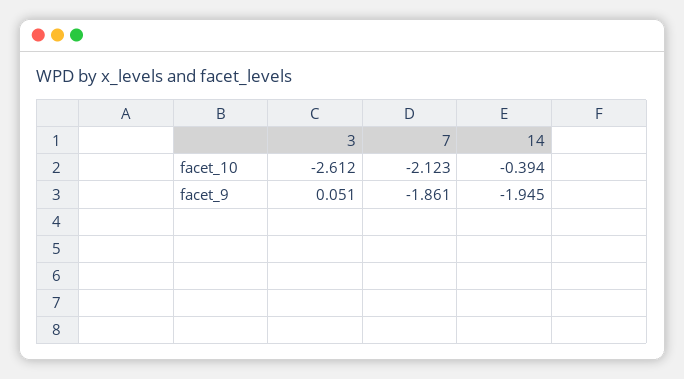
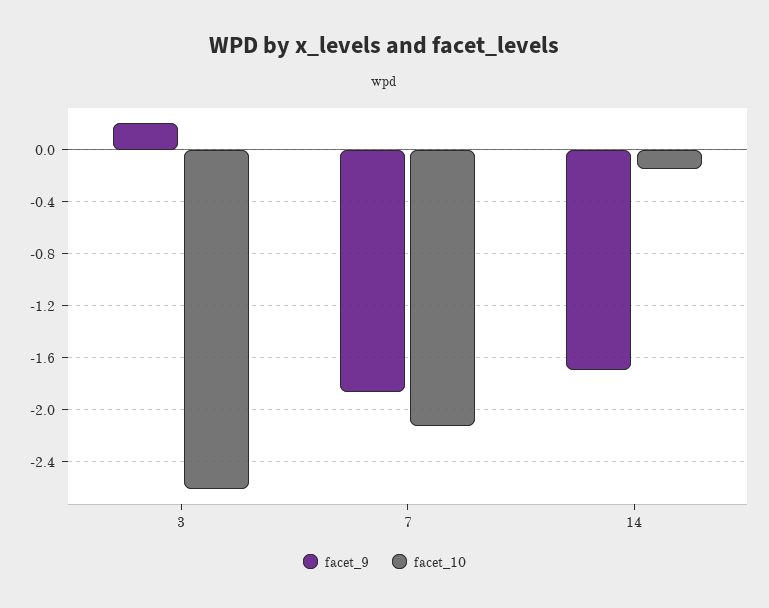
facet_10, 14: -0.394 -> -0.15
facet_9, 3: 0.051 -> 0.2
facet_9, 14: -1.945 -> -1.7

